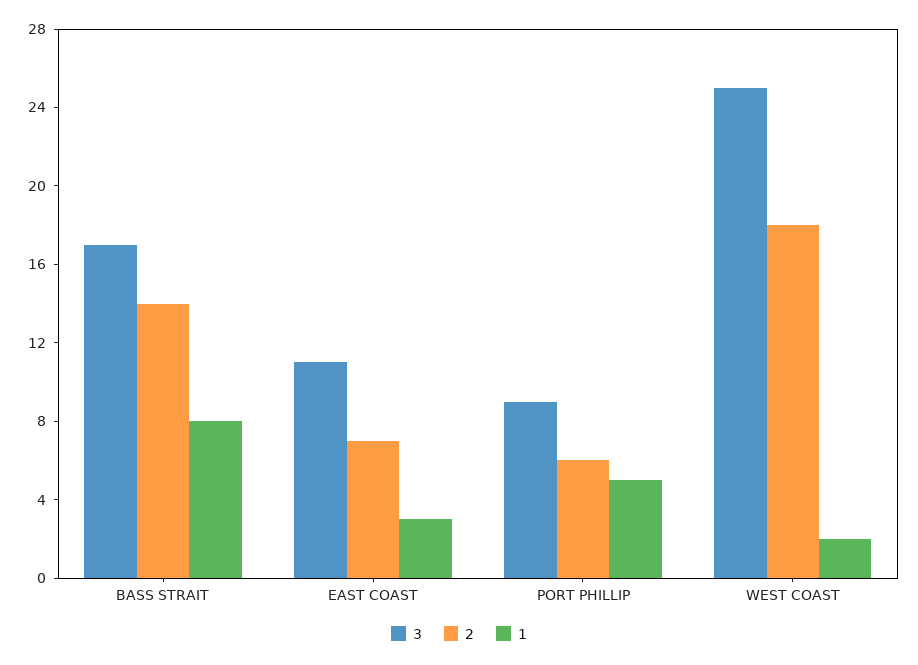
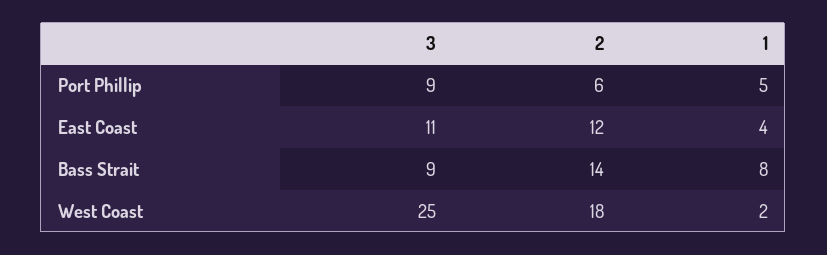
3, BASS STRAIT: 17 -> 9
2, EAST COAST: 7 -> 12
1, EAST COAST: 3 -> 4

